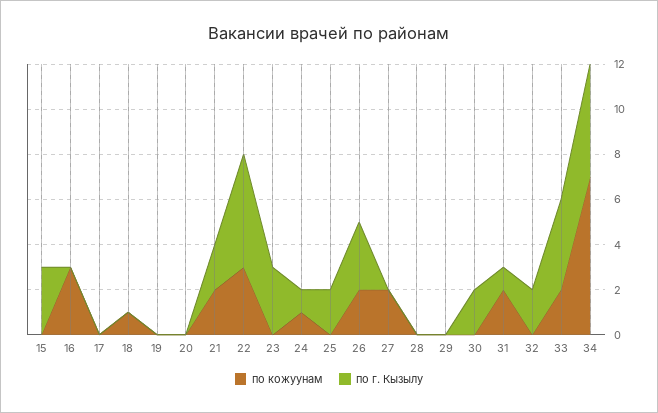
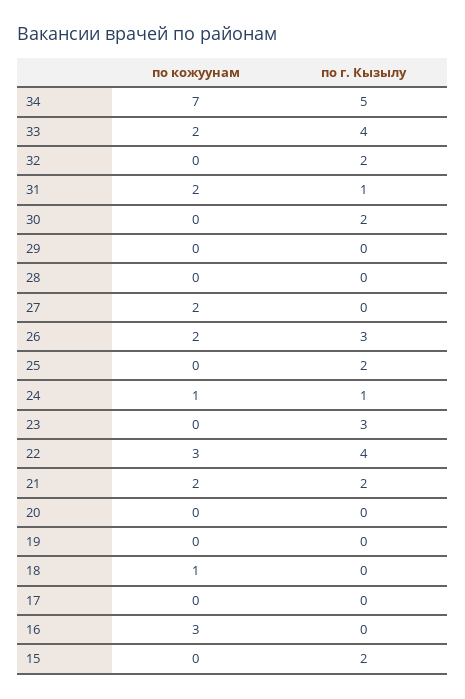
по г. Кызылу, 15: 3 -> 2
по г. Кызылу, 22: 5 -> 4

